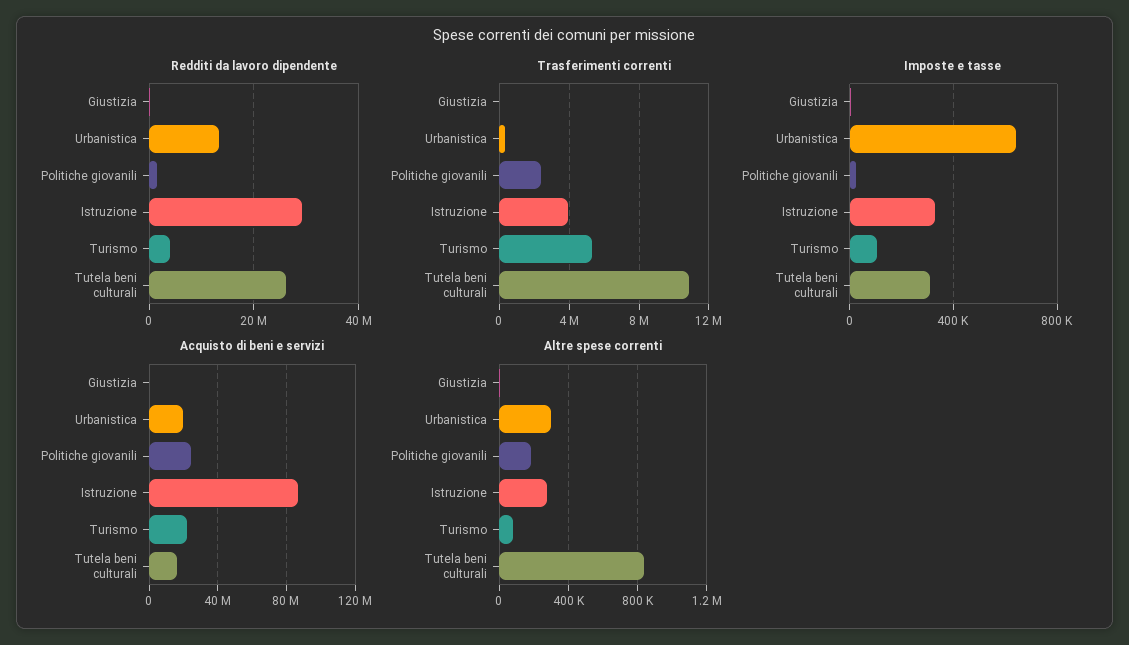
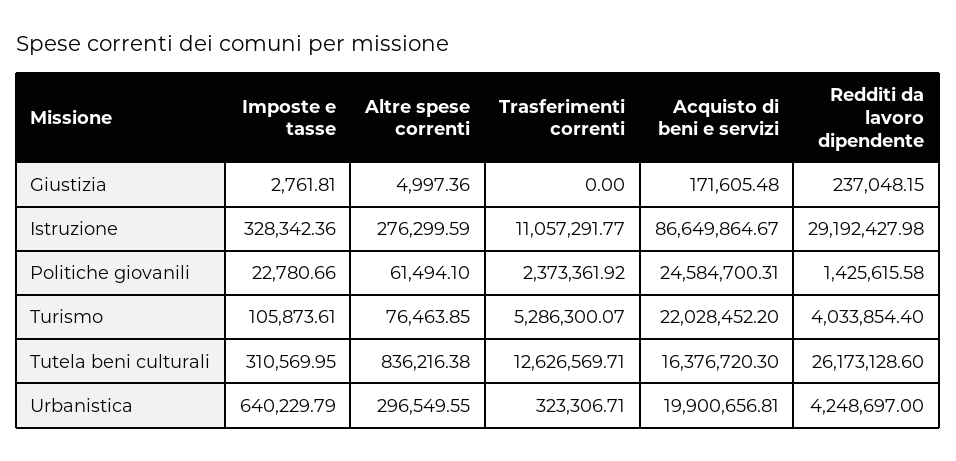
Redditi da lavoro dipendente, Urbanistica: 14000000 -> 4248697
Trasferimenti correnti, Istruzione: 4000000 -> 11057291.77
Trasferimenti correnti, Tutela beni culturali: 11000000 -> 12626569.71
Altre spese correnti, Politiche giovanili: 200000 -> 61494.1

